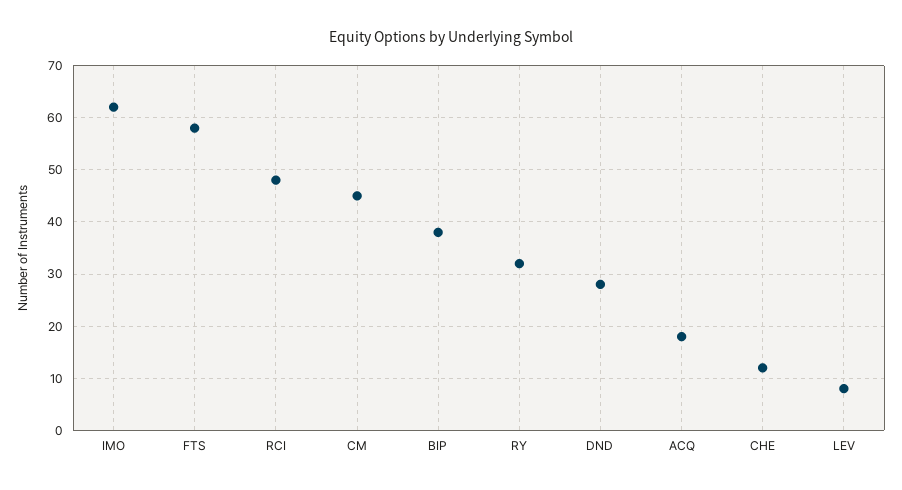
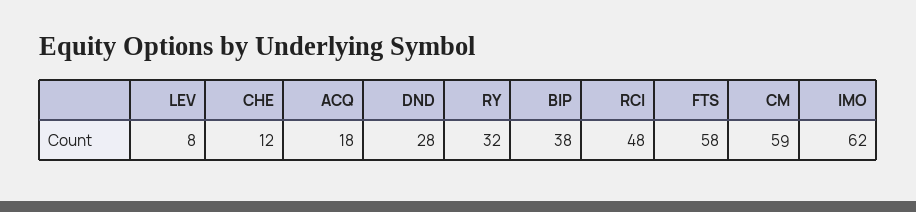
CM: 45 -> 59

